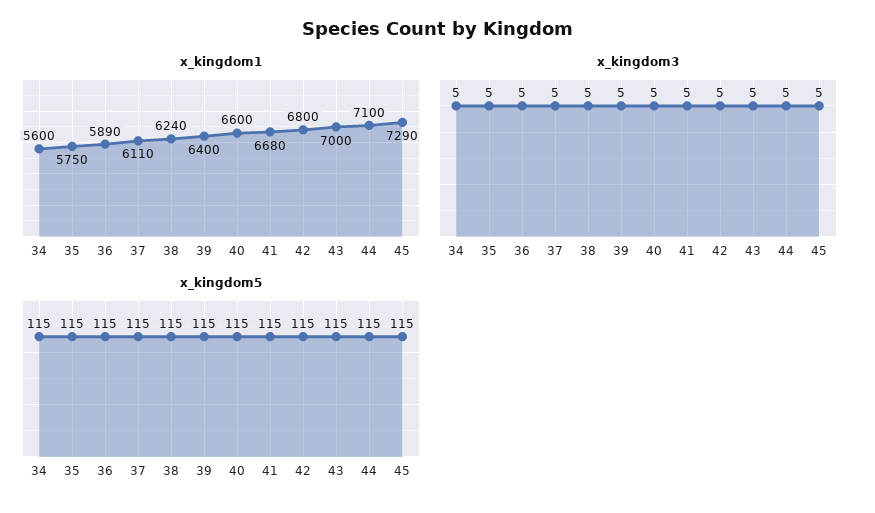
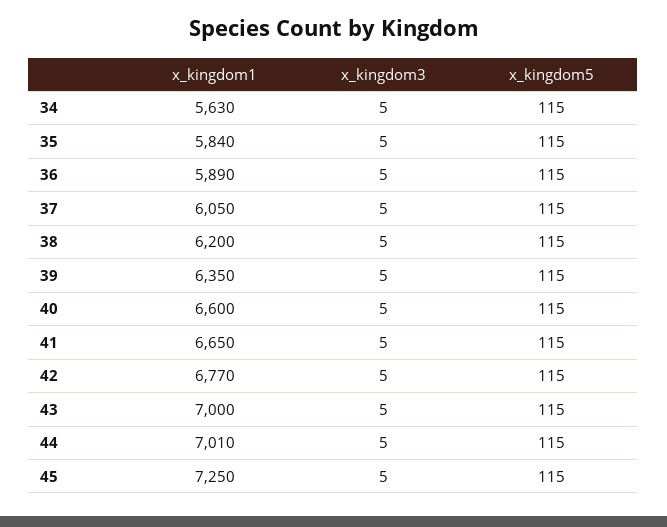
x_kingdom1, 34: 5600 -> 5630
x_kingdom1, 35: 5750 -> 5840
x_kingdom1, 37: 6110 -> 6050
x_kingdom1, 38: 6240 -> 6200
x_kingdom1, 39: 6400 -> 6350
x_kingdom1, 41: 6680 -> 6650
x_kingdom1, 42: 6800 -> 6770
x_kingdom1, 44: 7100 -> 7010
x_kingdom1, 45: 7290 -> 7250

